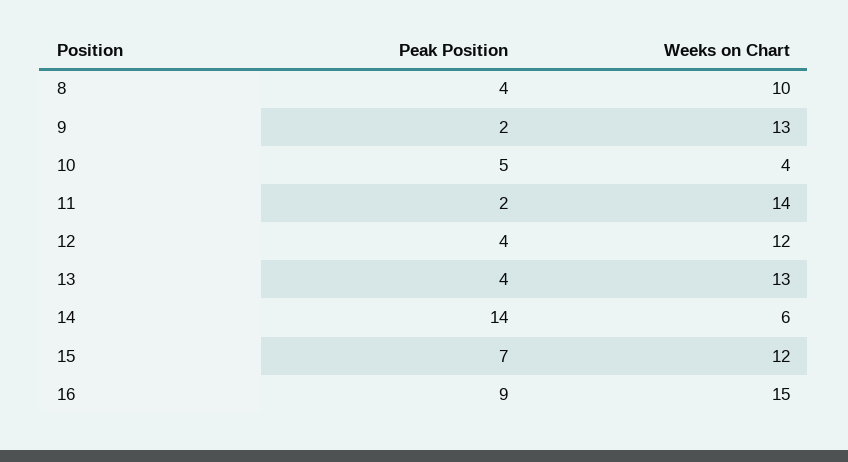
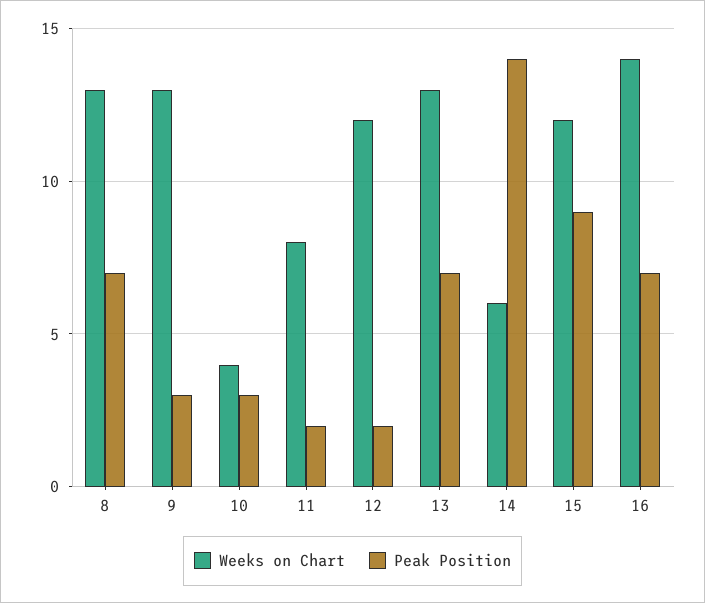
Peak Position, 8: 4 -> 7
Weeks on Chart, 8: 10 -> 13
Peak Position, 9: 2 -> 3
Peak Position, 10: 5 -> 3
Weeks on Chart, 11: 14 -> 8
Peak Position, 12: 4 -> 2
Peak Position, 13: 4 -> 7
Peak Position, 15: 7 -> 9
Peak Position, 16: 9 -> 7
Weeks on Chart, 16: 15 -> 14

